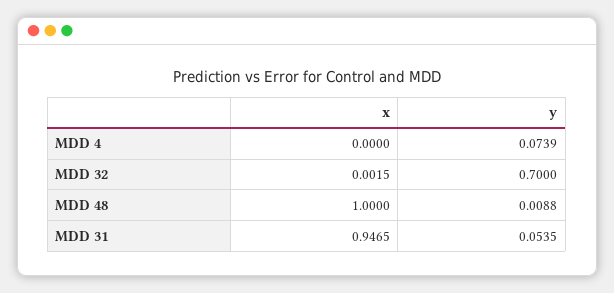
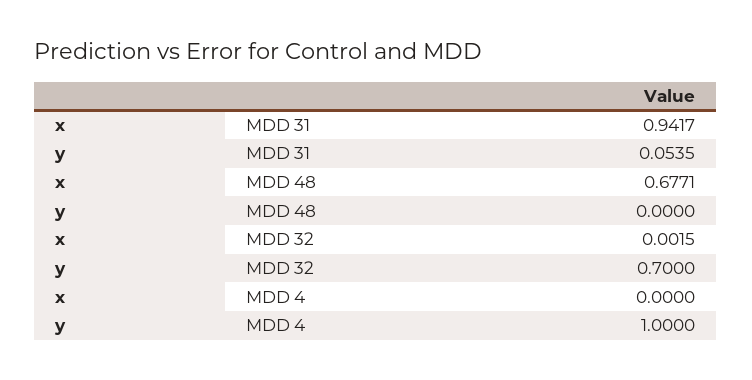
y, MDD 4: 0.0739 -> 1
x, MDD 48: 1 -> 0.6771
y, MDD 48: 0.0088 -> 0
x, MDD 31: 0.9465 -> 0.9417

